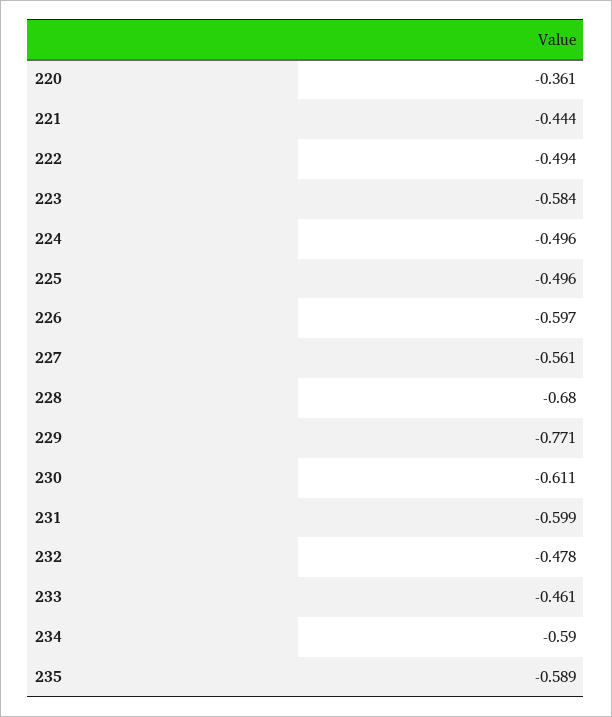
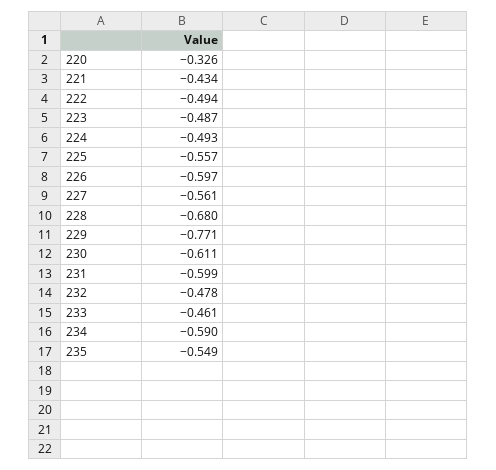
220: -0.361 -> -0.326
221: -0.444 -> -0.434
223: -0.584 -> -0.487
224: -0.496 -> -0.493
225: -0.496 -> -0.557
235: -0.589 -> -0.549

